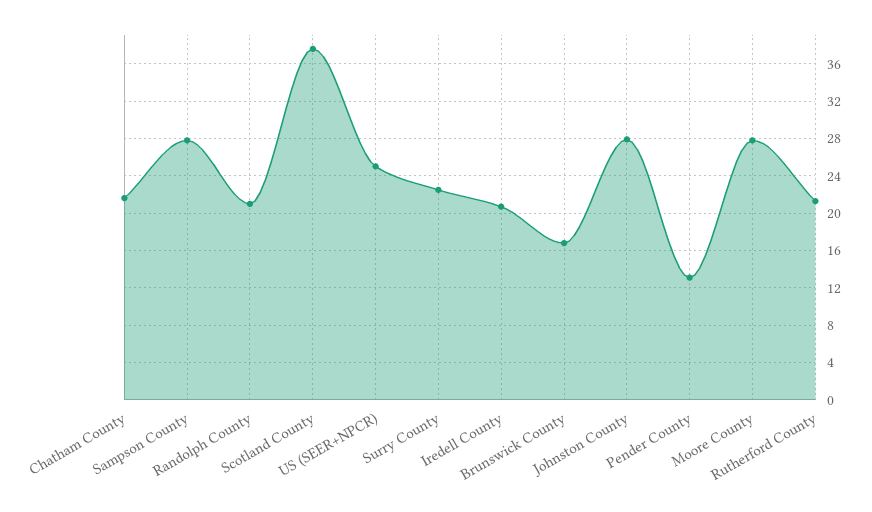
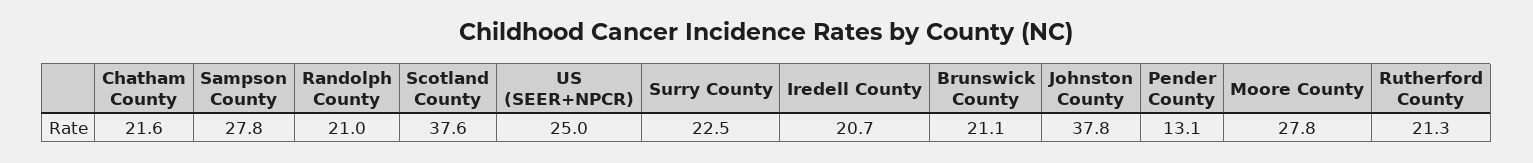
Brunswick County: 17 -> 21.1
Johnston County: 28 -> 37.8

